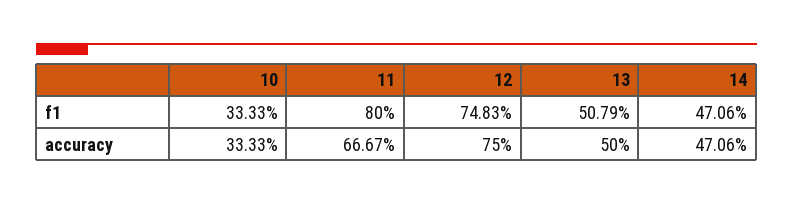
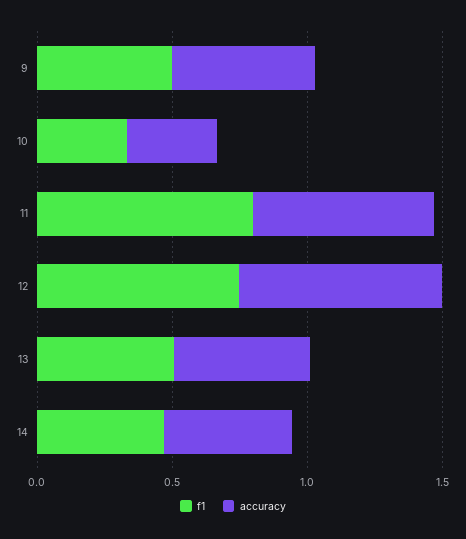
f1, 9: none -> 0.5
accuracy, 9: none -> 0.5

